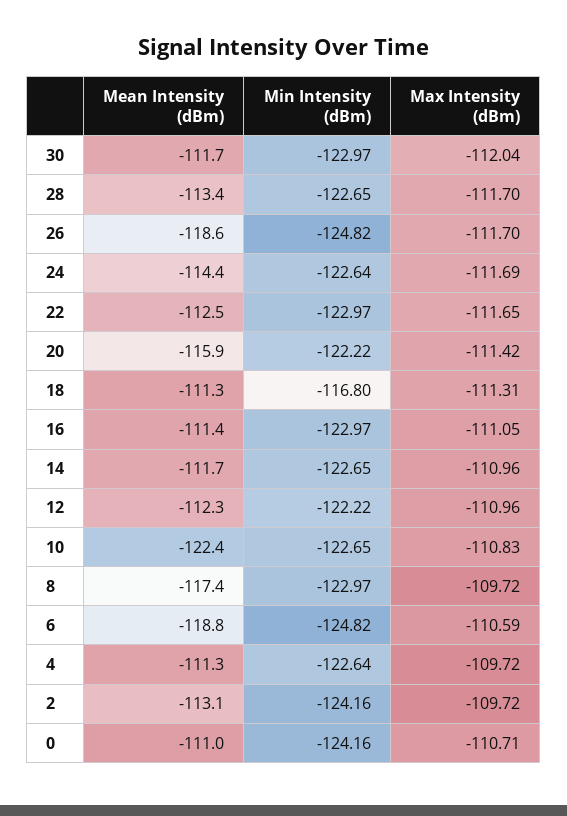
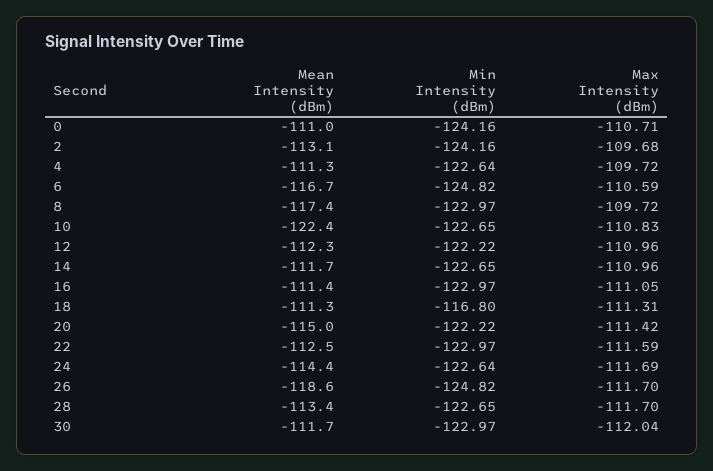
Max Intensity (dBm), 22: -111.65 -> -111.59
Mean Intensity (dBm), 20: -115.9 -> -115
Mean Intensity (dBm), 6: -118.8 -> -116.7
Max Intensity (dBm), 2: -109.72 -> -109.68

